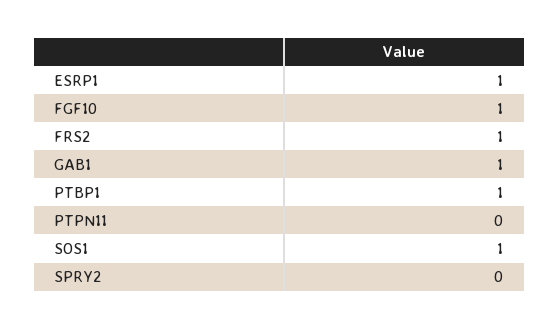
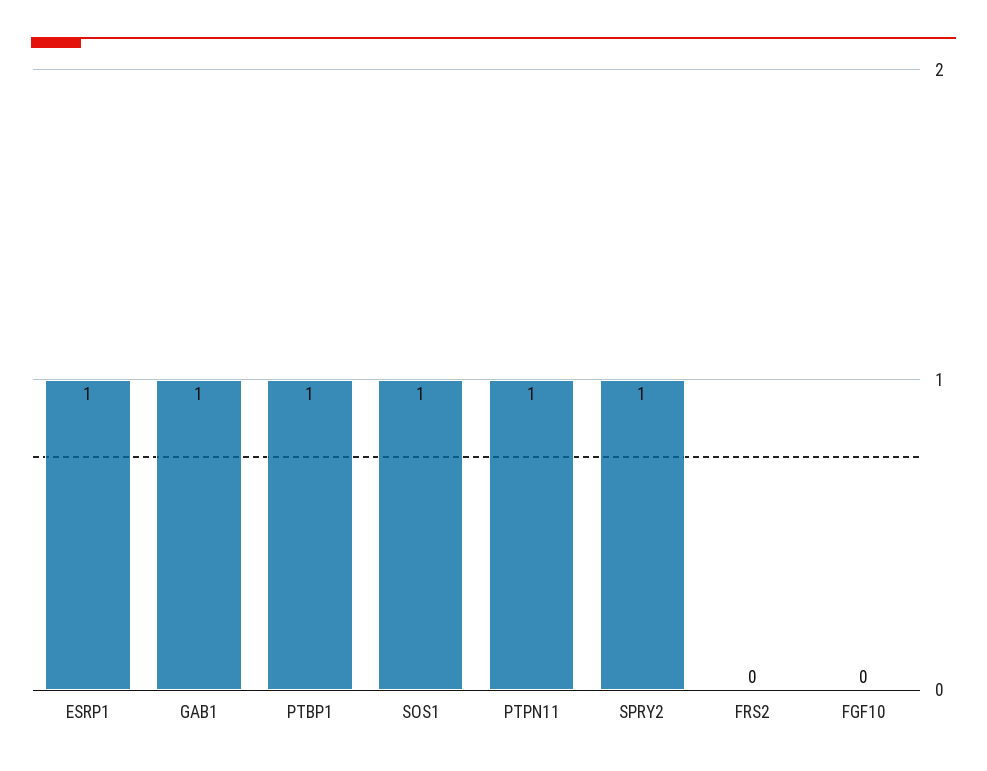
FGF10: 1 -> 0
FRS2: 1 -> 0
PTPN11: 0 -> 1
SPRY2: 0 -> 1

